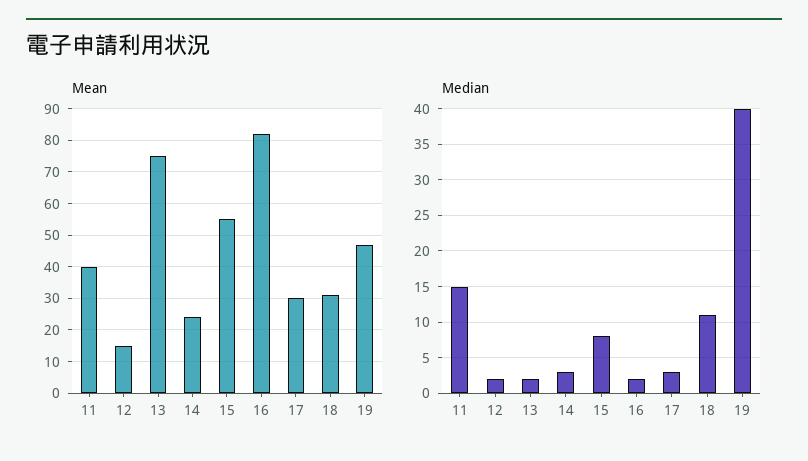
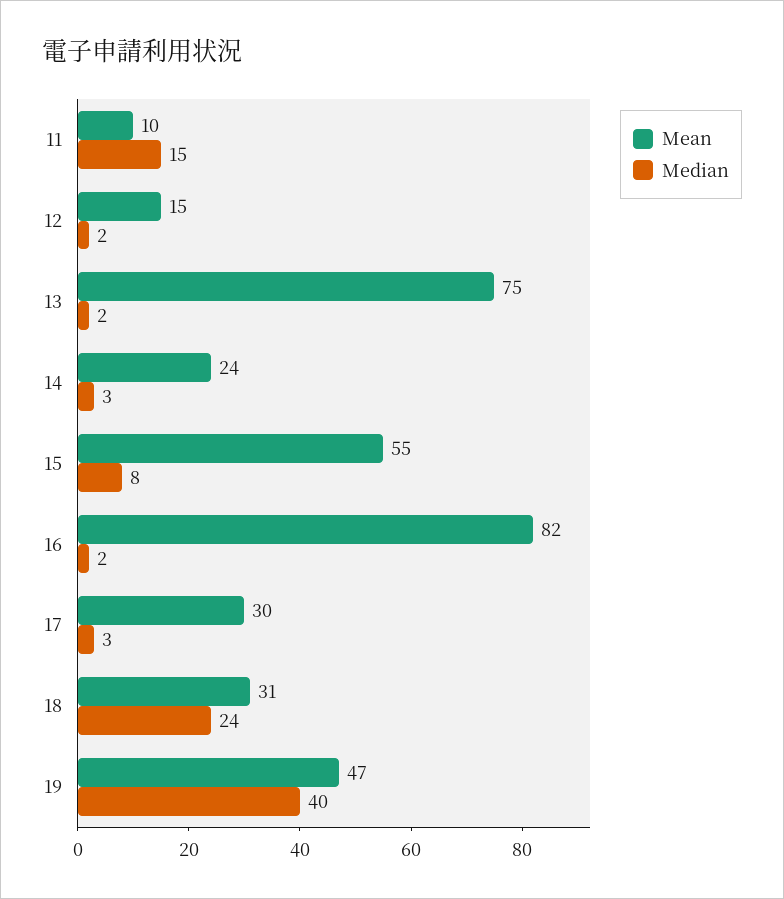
Mean, 11: 40 -> 10
Median, 18: 11 -> 24

